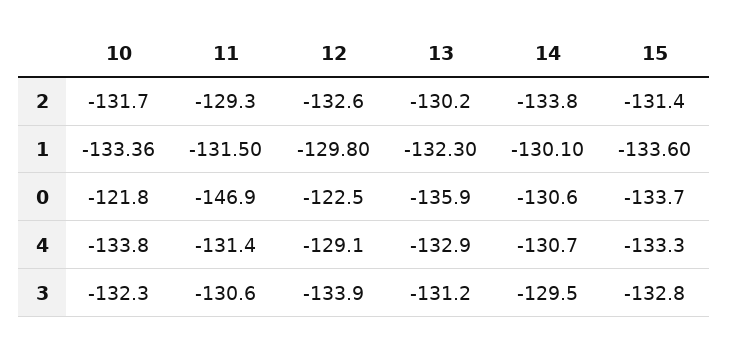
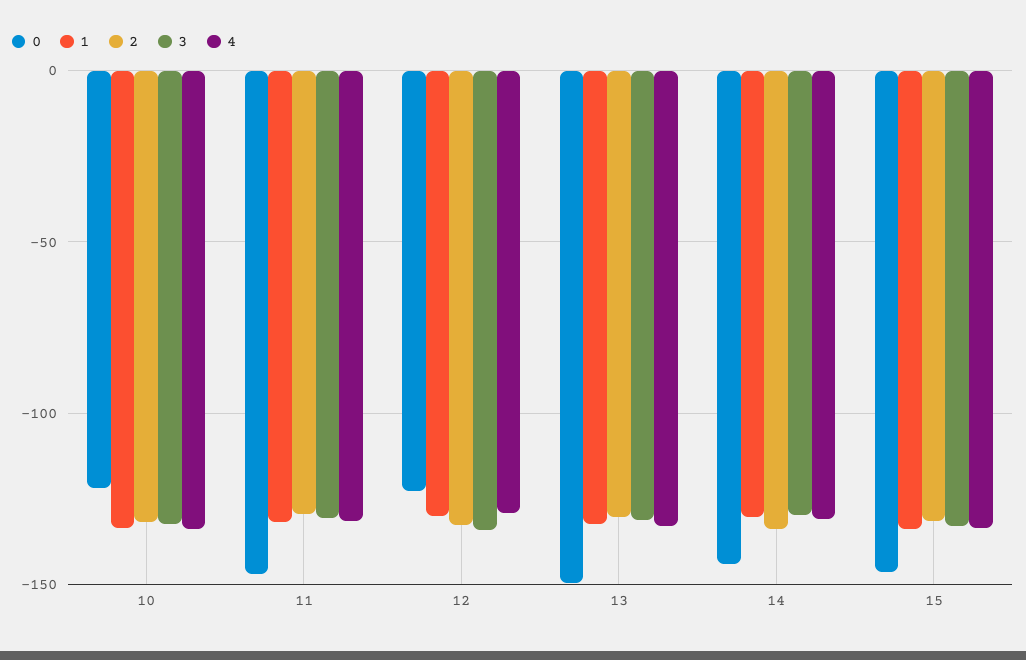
0, 13: -135.9 -> -150
0, 14: -130.6 -> -145
0, 15: -133.7 -> -145

